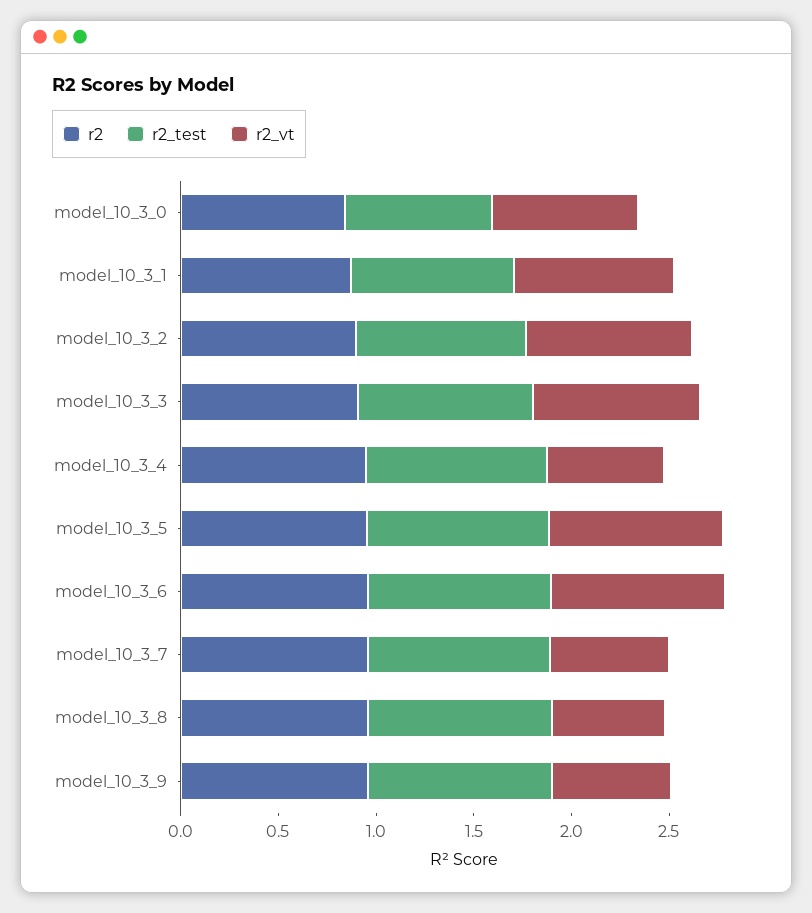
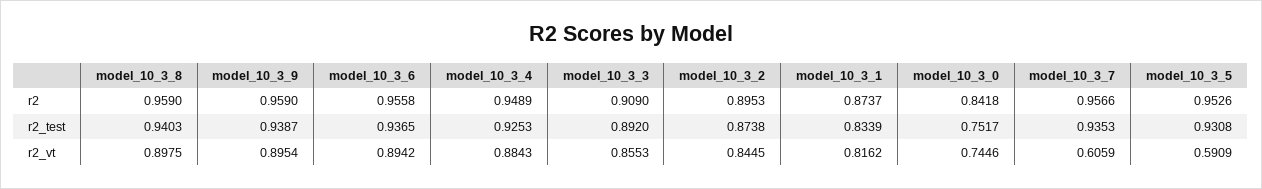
r2_vt, model_10_3_4: 0.6 -> 0.8843
r2_vt, model_10_3_5: 0.9 -> 0.5909
r2_vt, model_10_3_8: 0.6 -> 0.8975
r2_vt, model_10_3_9: 0.6 -> 0.8954

